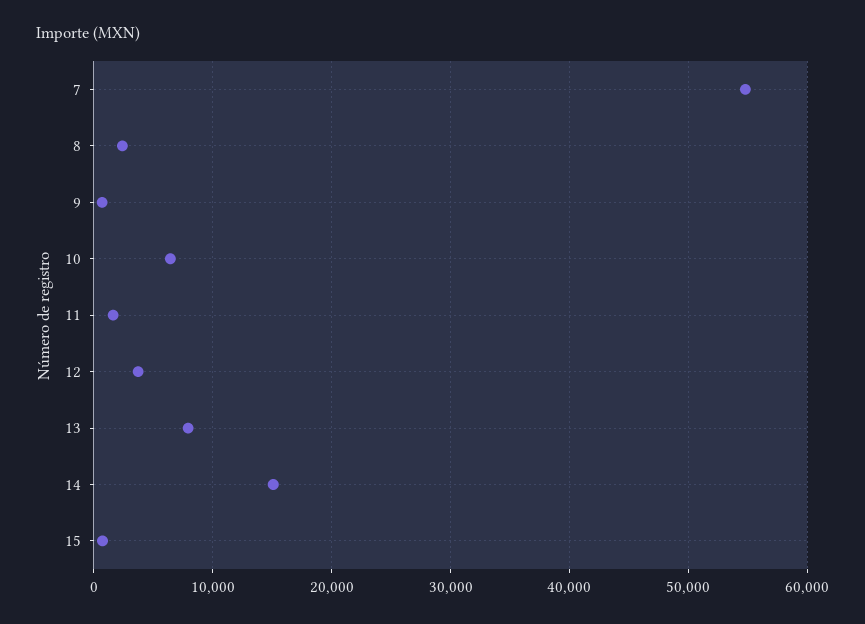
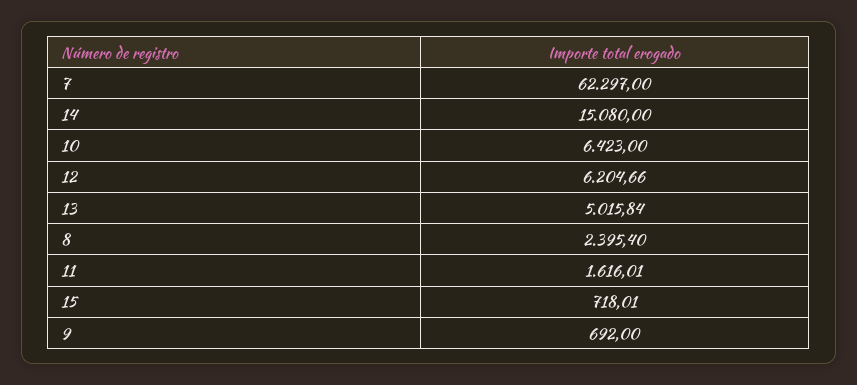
7: 55000 -> 62297
12: 4000 -> 6204.66
13: 8000 -> 5015.84

